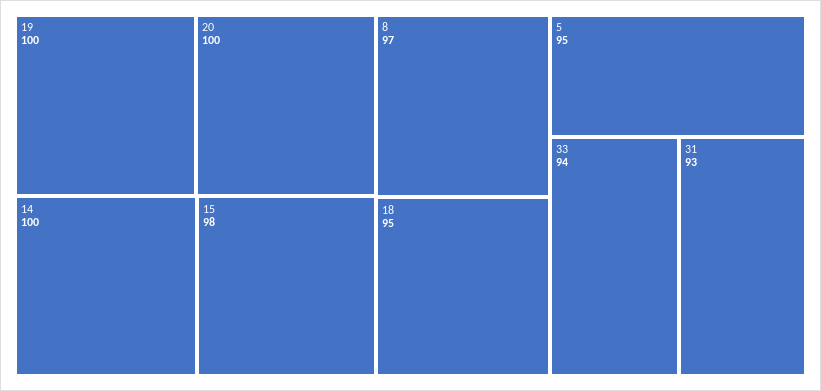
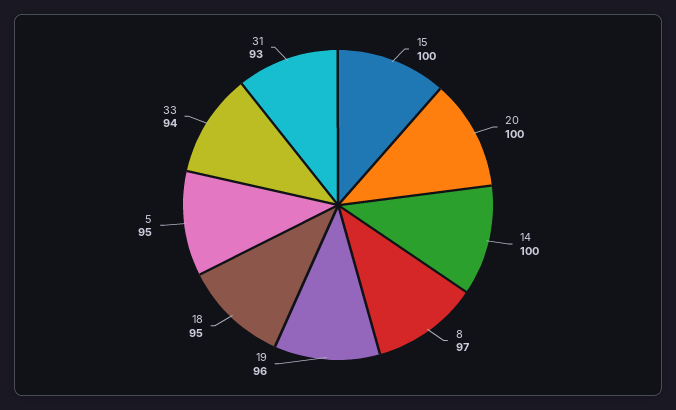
19: 100 -> 96
15: 98 -> 100

